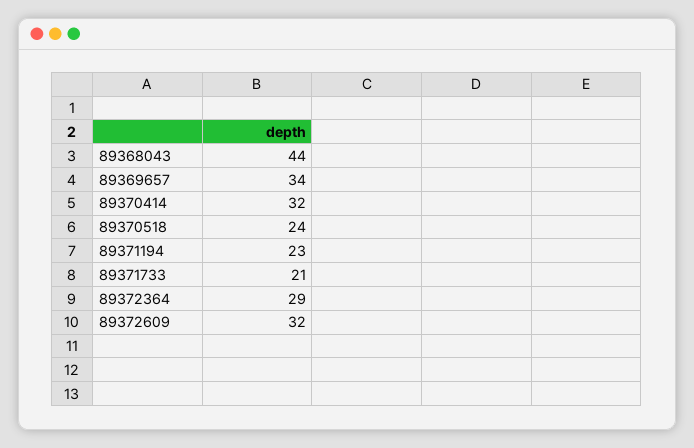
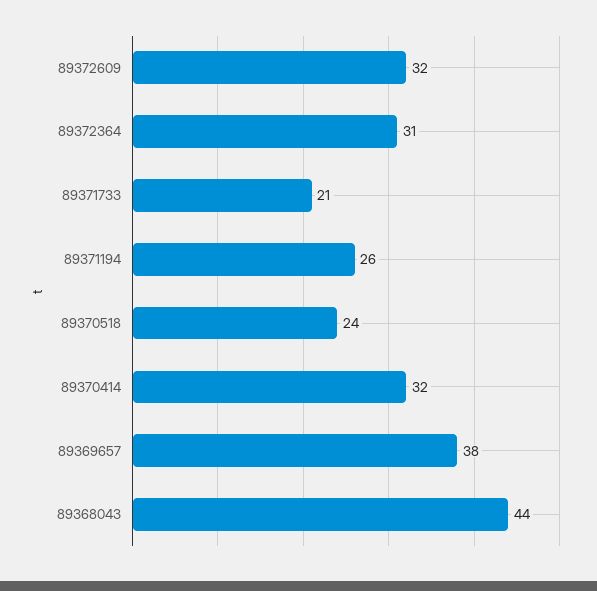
89369657: 34 -> 38
89371194: 23 -> 26
89372364: 29 -> 31

